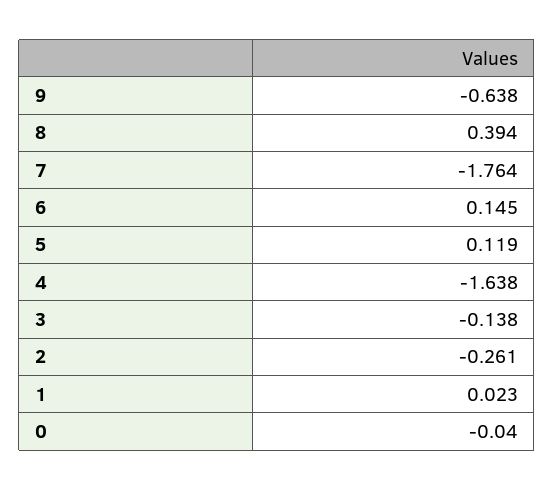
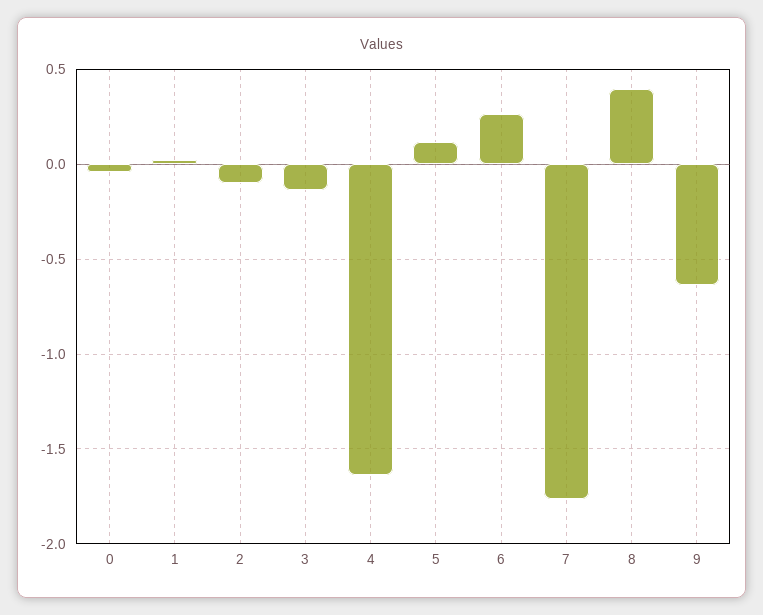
6: 0.145 -> 0.25
2: -0.261 -> -0.1

